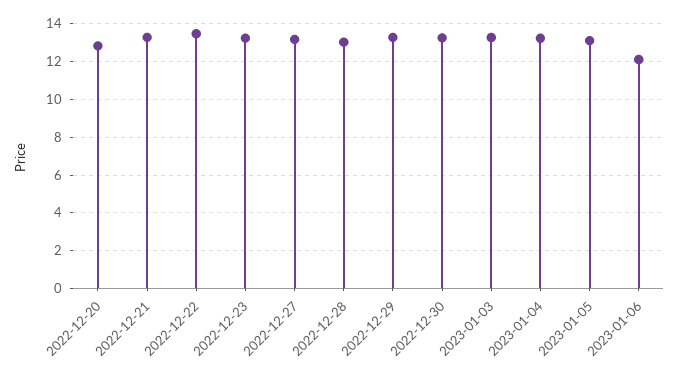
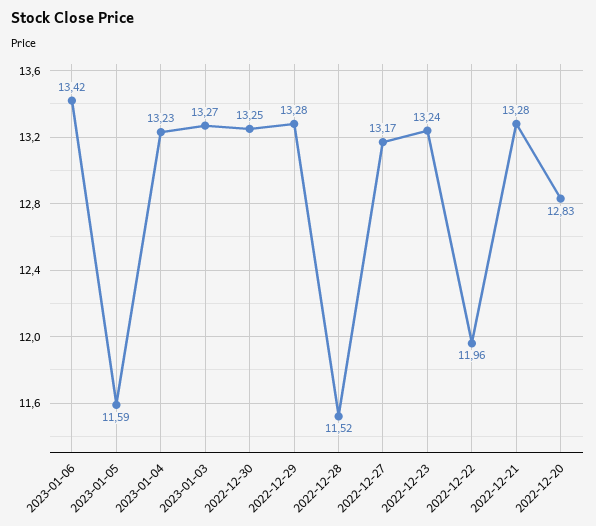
2022-12-22: 13.5 -> 11.96
2022-12-28: 13 -> 11.52
2023-01-05: 13 -> 11.59
2023-01-06: 12 -> 13.42

